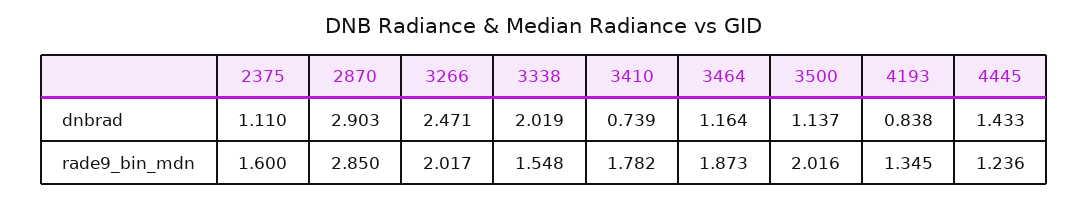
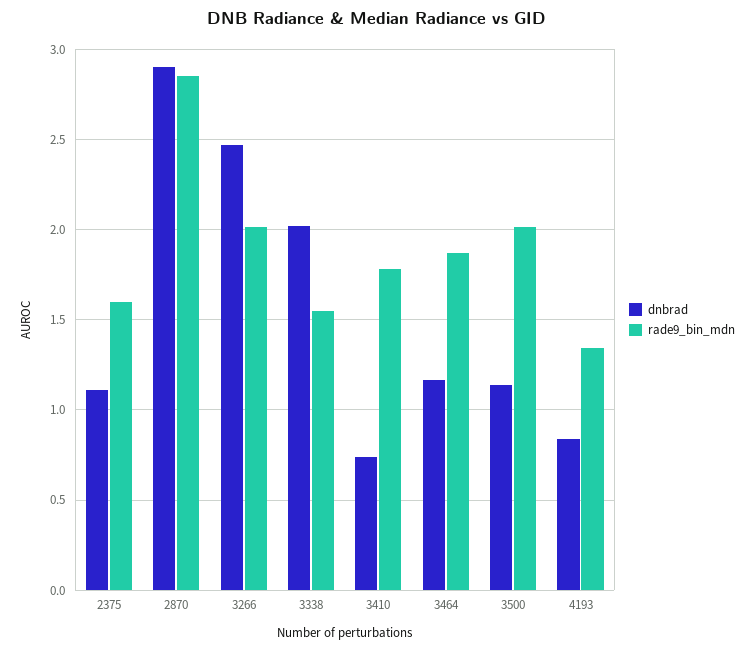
dnbrad, 4445: 1.433 -> none
rade9_bin_mdn, 4445: 1.236 -> none

